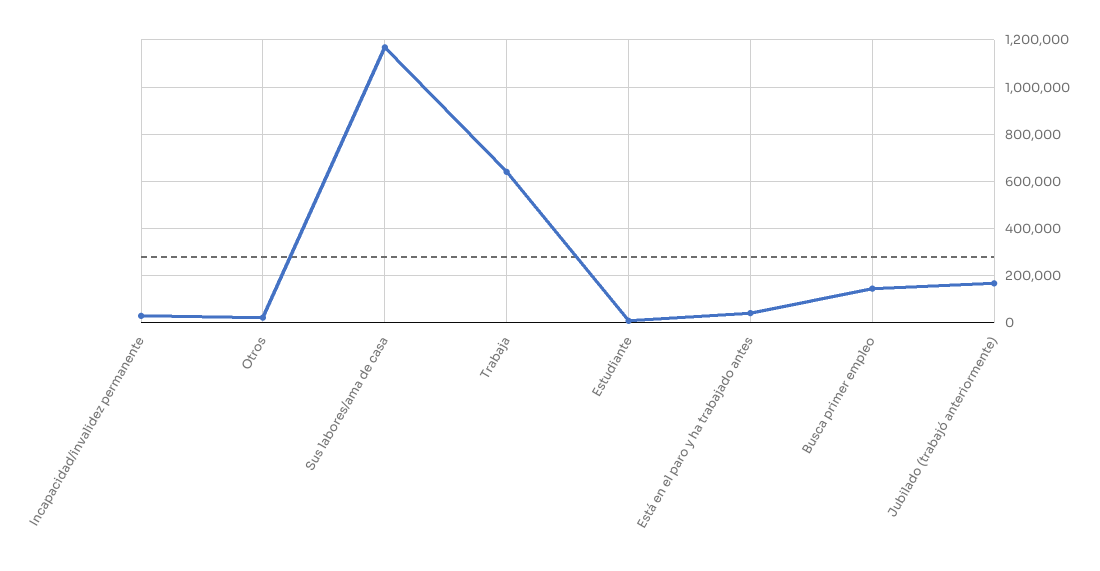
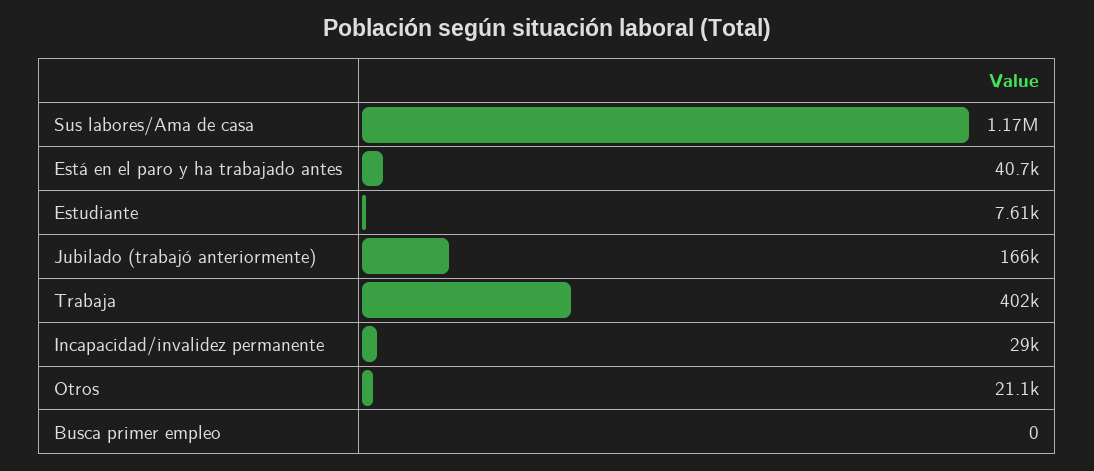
Trabaja: 650000 -> 402000
Busca primer empleo: 150000 -> 0

